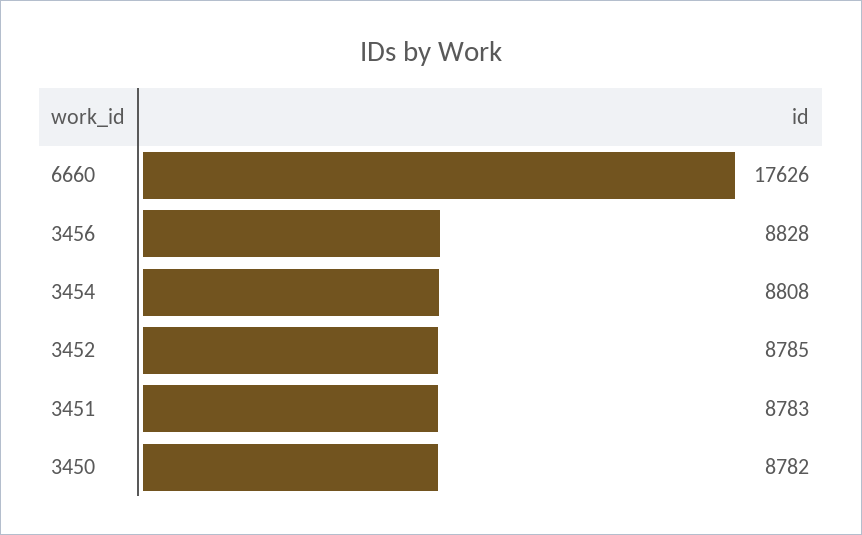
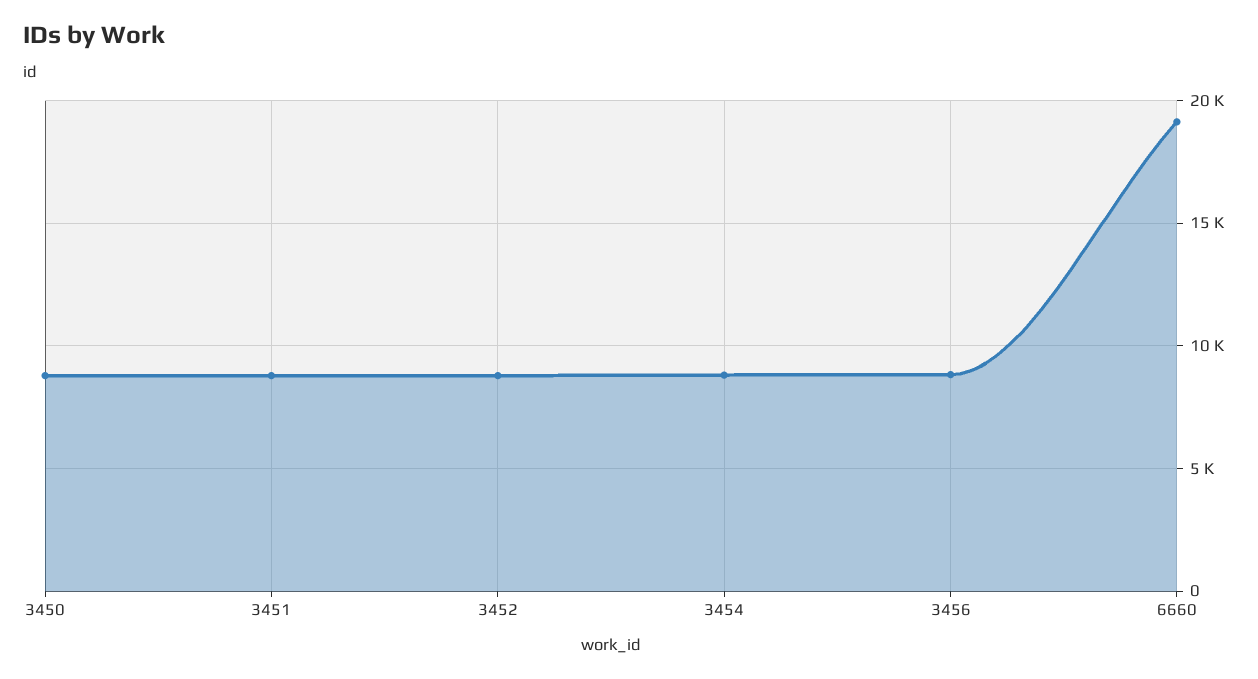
6660: 17626 -> 19000

